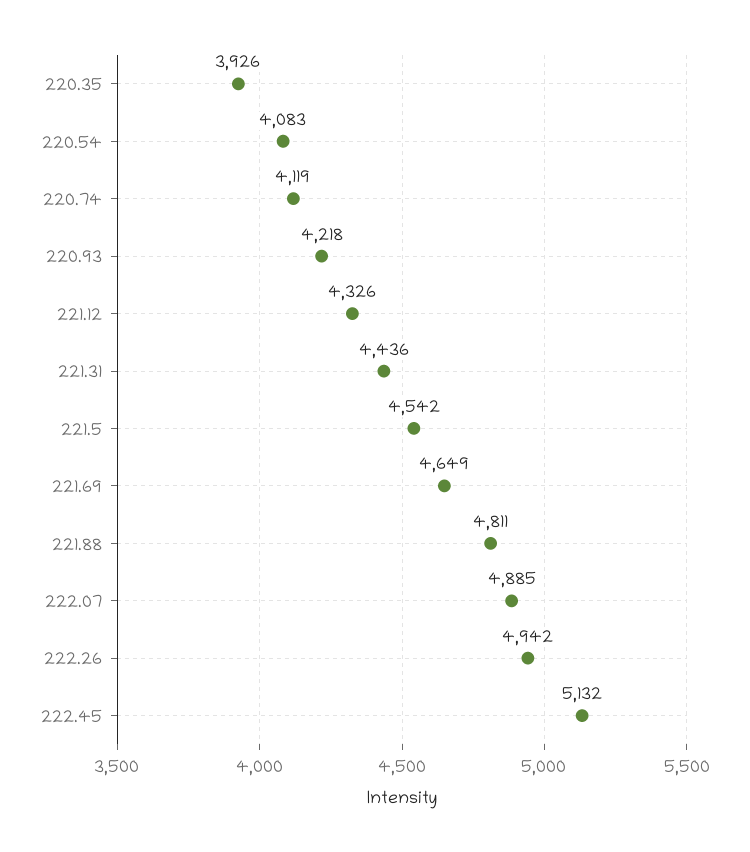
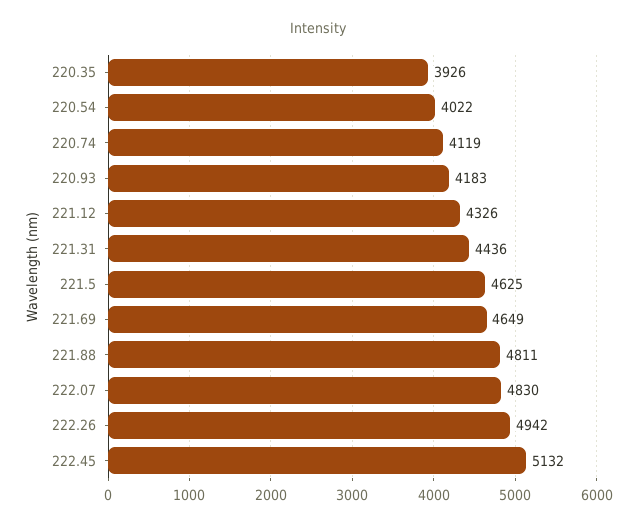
220.54: 4083 -> 4022
220.93: 4218 -> 4183
221.5: 4542 -> 4625
222.07: 4885 -> 4830

